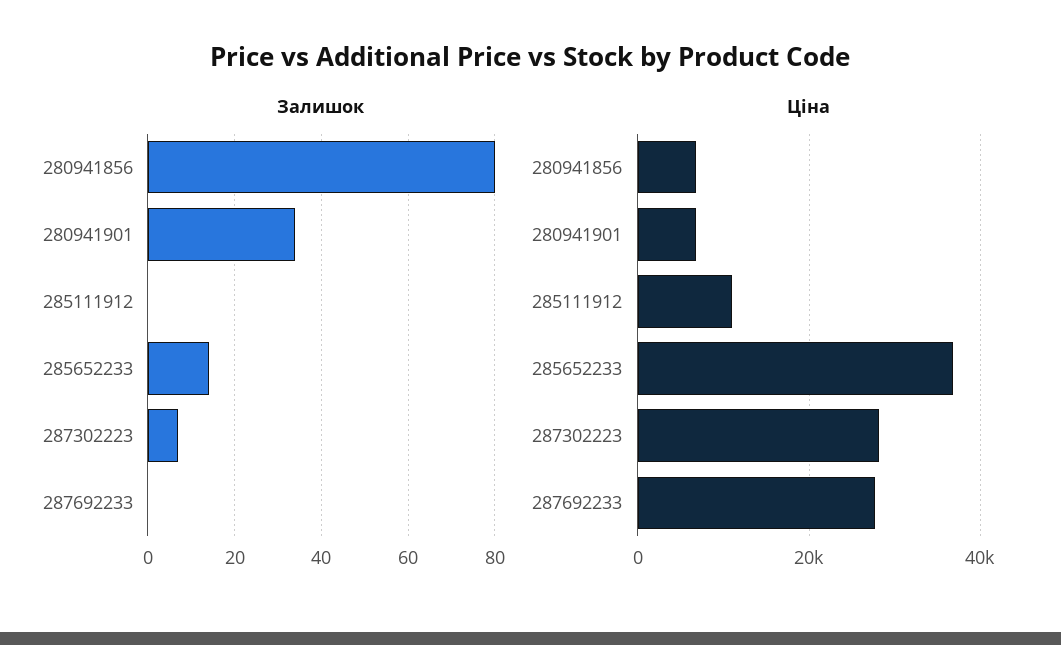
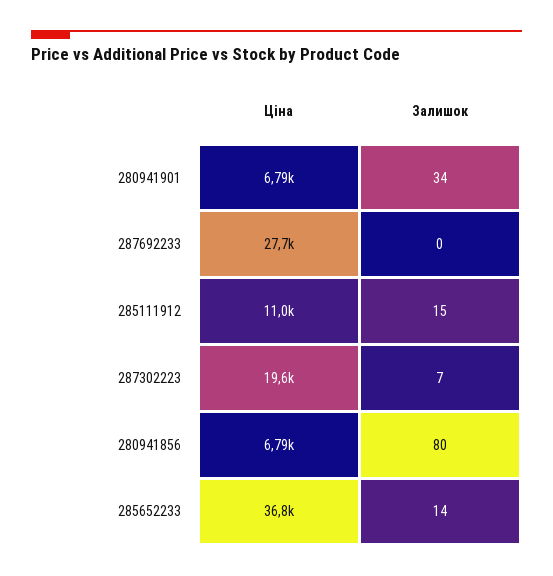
Залишок, 285111912: 0 -> 15
Ціна, 287302223: 28000 -> 19600

